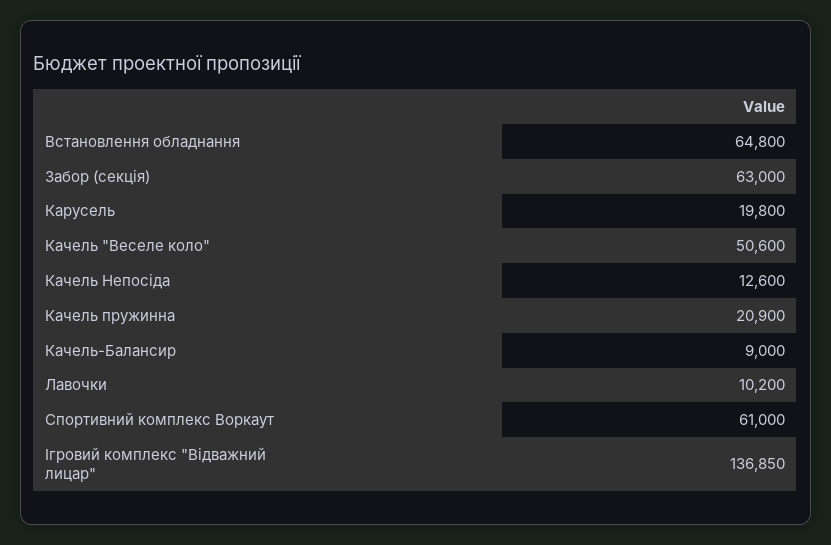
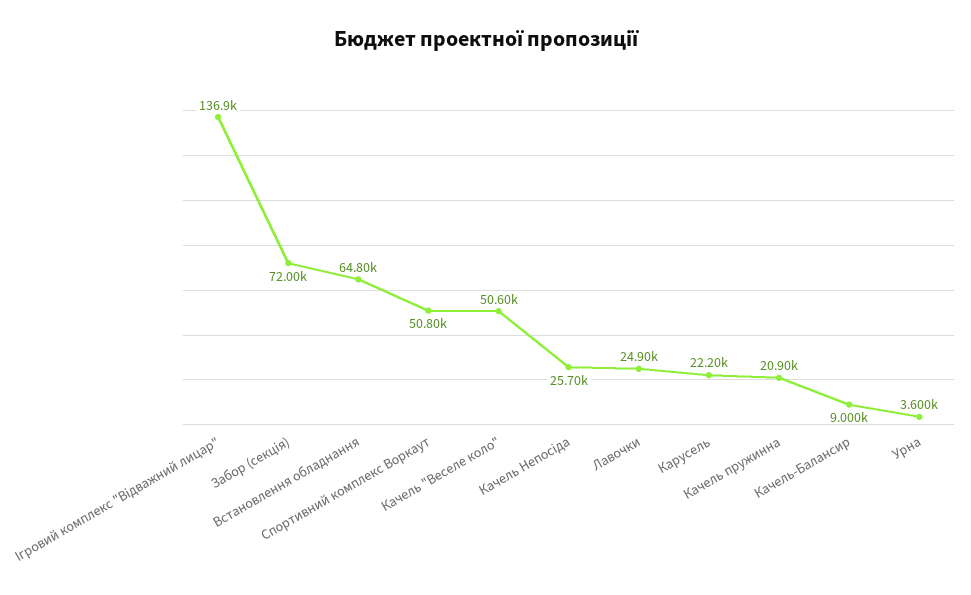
Забор (секція): 63000 -> 72000
Карусель: 19800 -> 22200
Качель Непосіда: 12600 -> 25700
Лавочки: 10200 -> 24900
Спортивний комплекс Воркаут: 61000 -> 50800
Урна: none -> 3600

